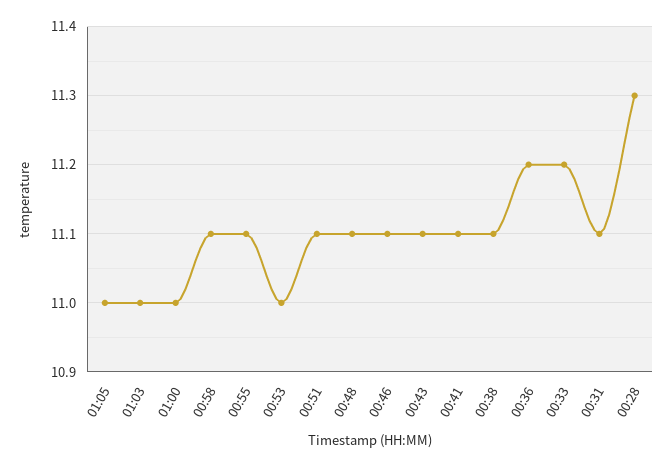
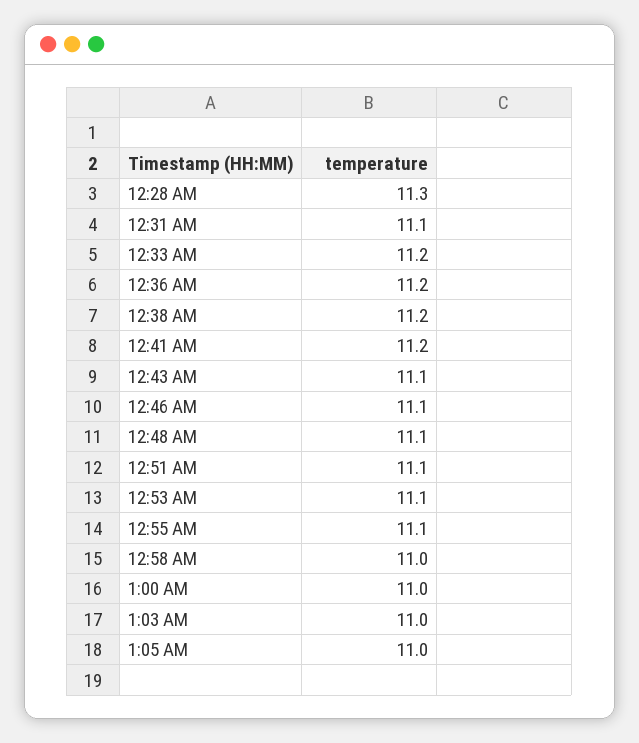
00:58: 11.1 -> 11
00:53: 11 -> 11.1
00:41: 11.1 -> 11.2
00:38: 11.1 -> 11.2

